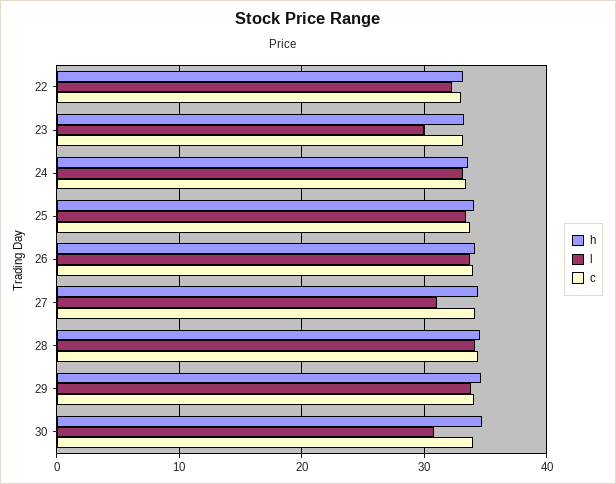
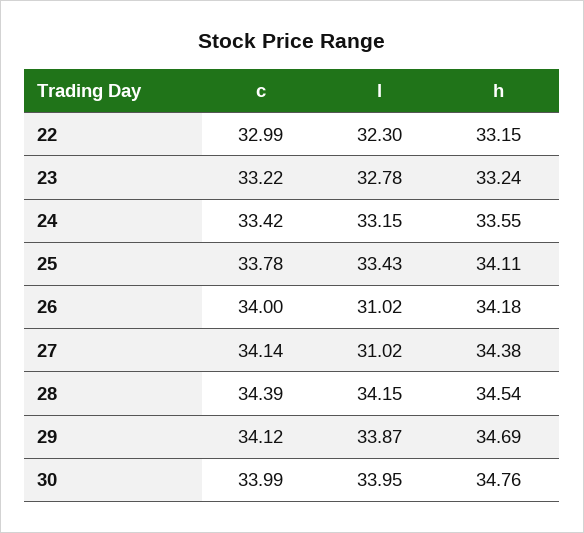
l, 23: 30 -> 32.78
l, 26: 34 -> 31.02
l, 30: 31 -> 33.95

